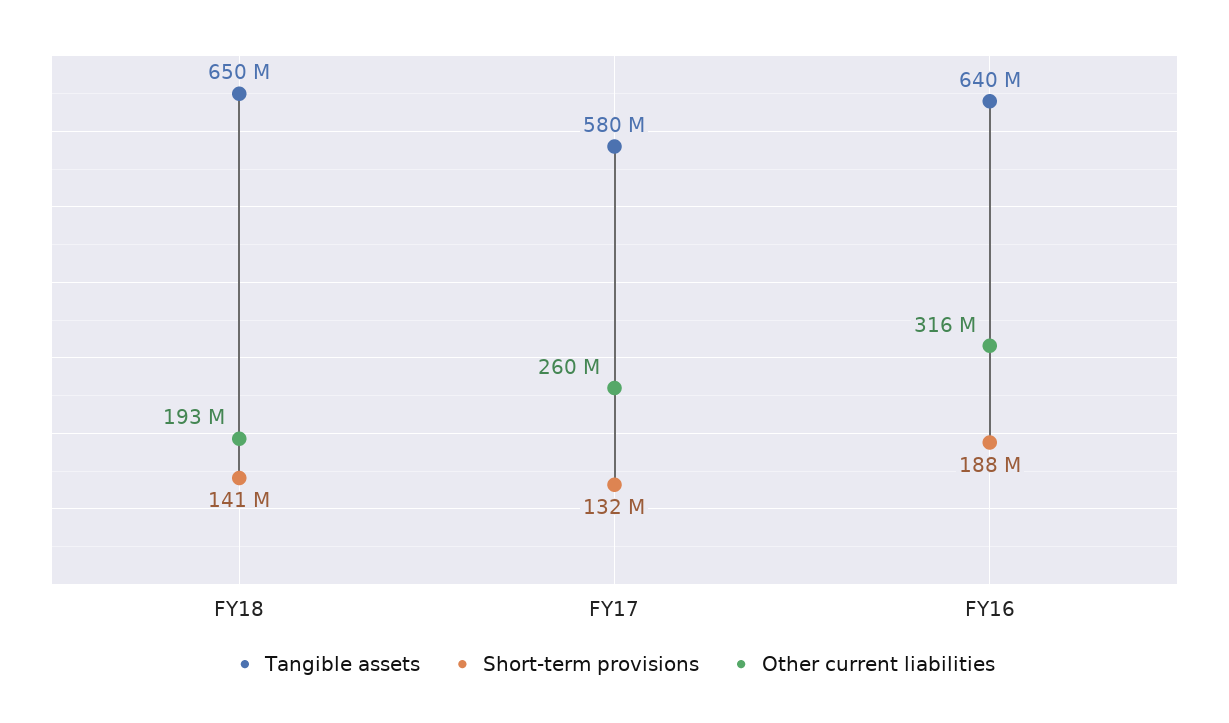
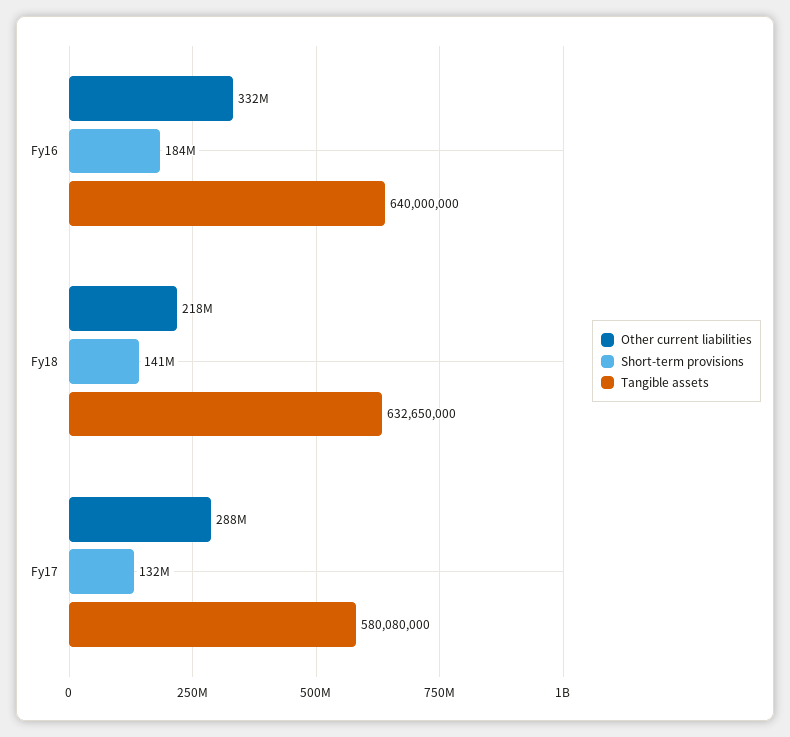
Tangible assets, FY18: 650000000 -> 632650000
Other current liabilities, FY18: 193000000 -> 218000000
Other current liabilities, FY17: 260000000 -> 288000000
Short-term provisions, FY16: 188000000 -> 184000000
Other current liabilities, FY16: 316000000 -> 332000000

